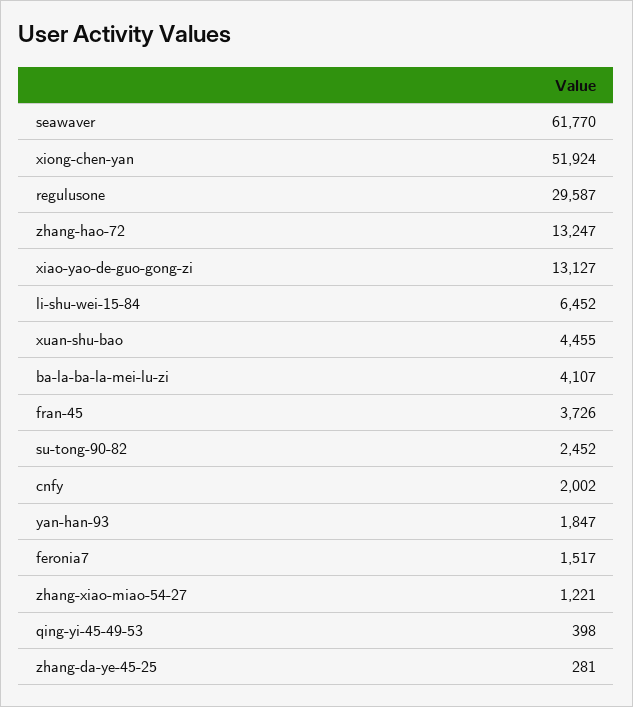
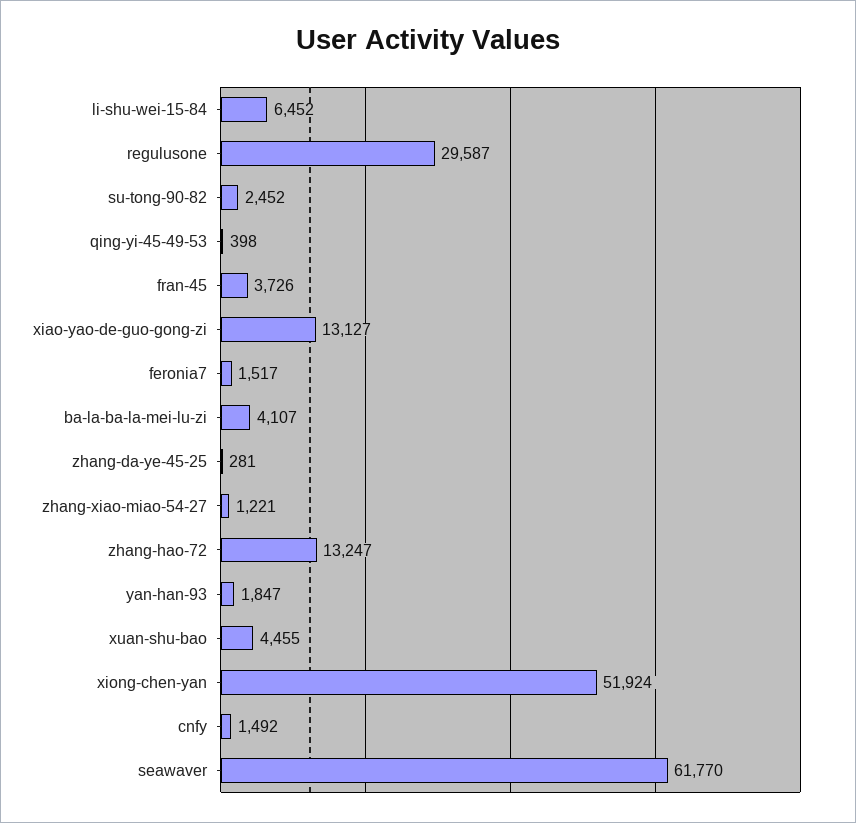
cnfy: 2002 -> 1492

